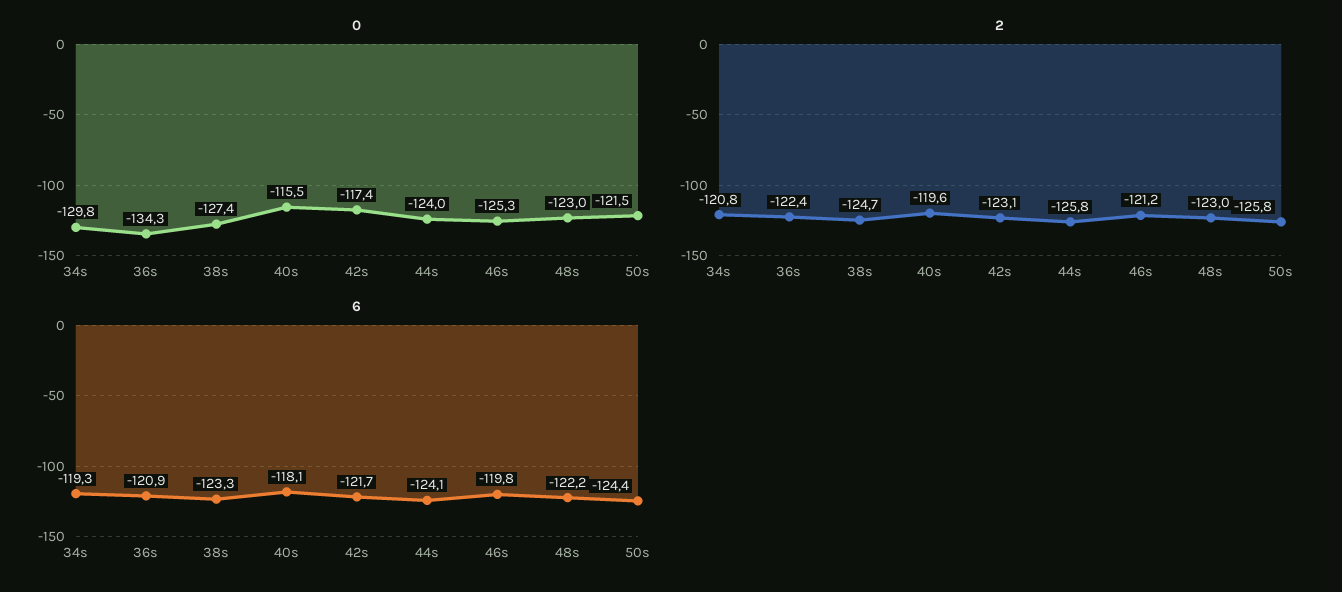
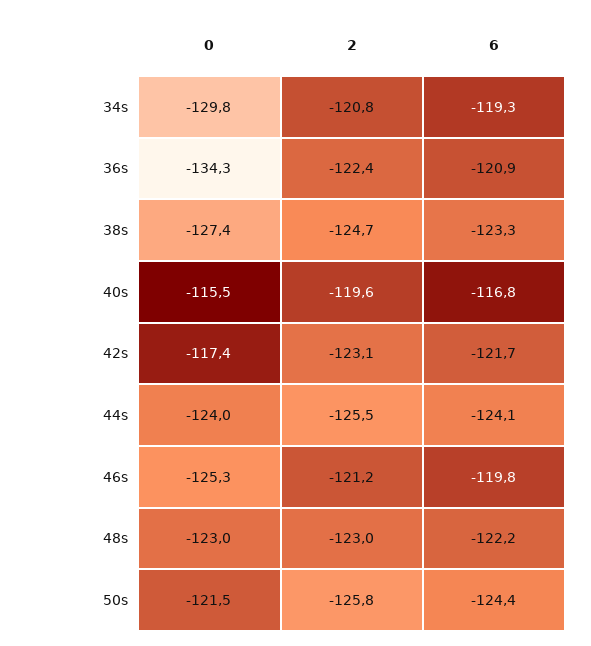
2, 44s: -125.8 -> -125.5
6, 40s: -118.1 -> -116.8

